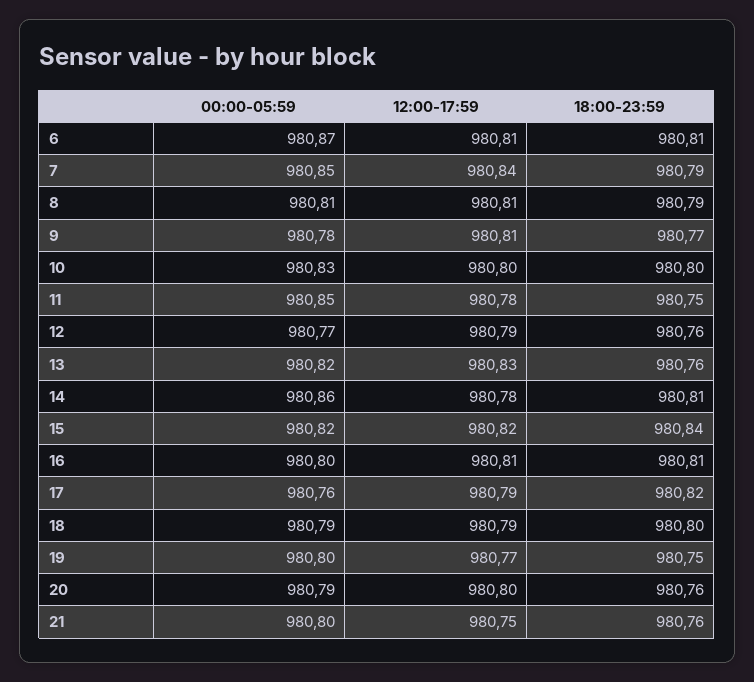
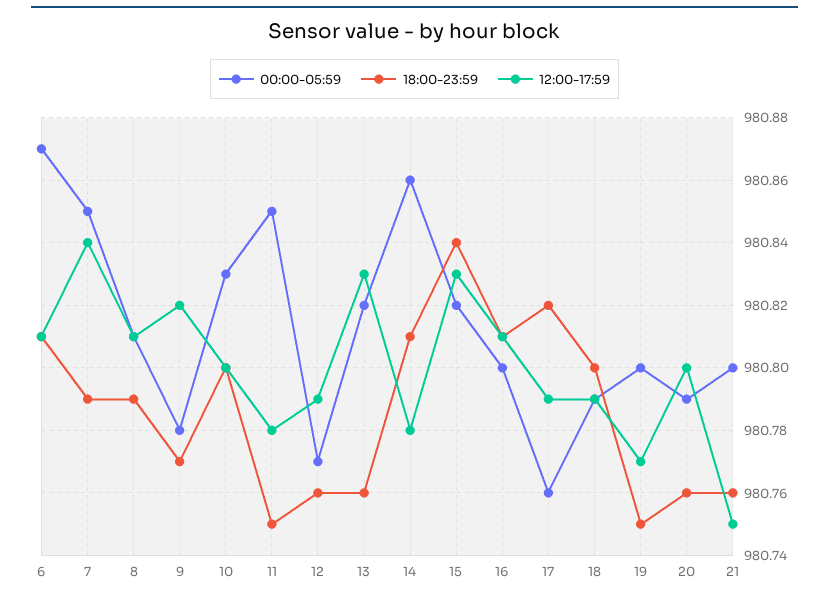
12:00-17:59, 9: 980.81 -> 980.82
12:00-17:59, 15: 980.82 -> 980.83

